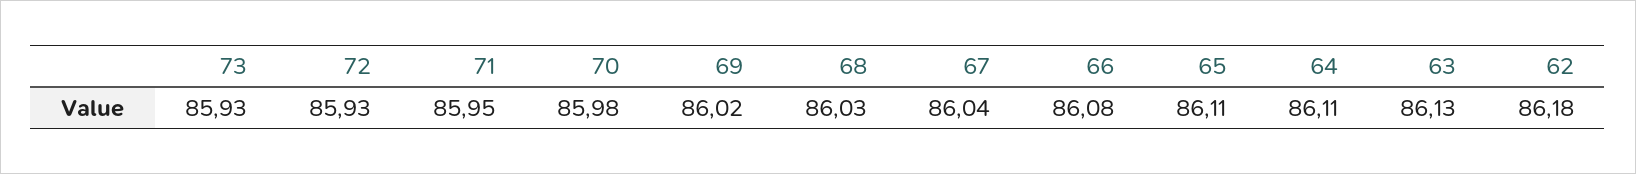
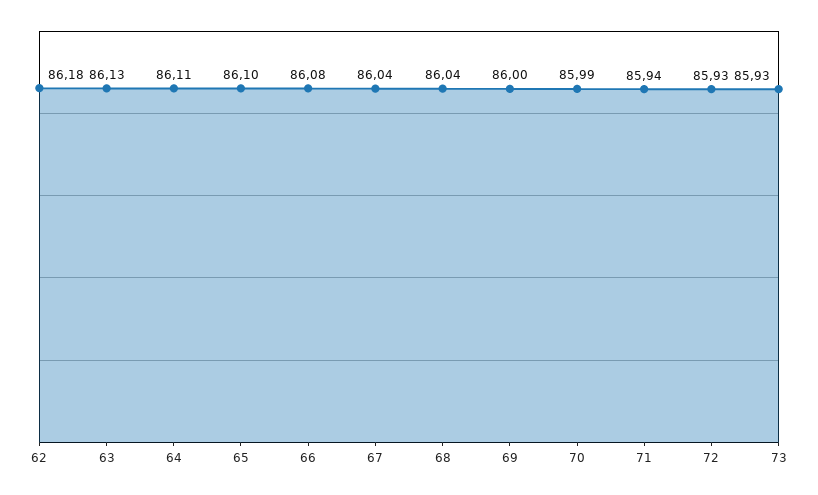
71: 85.95 -> 85.94
70: 85.98 -> 85.99
69: 86.02 -> 86
68: 86.03 -> 86.04
65: 86.11 -> 86.1

